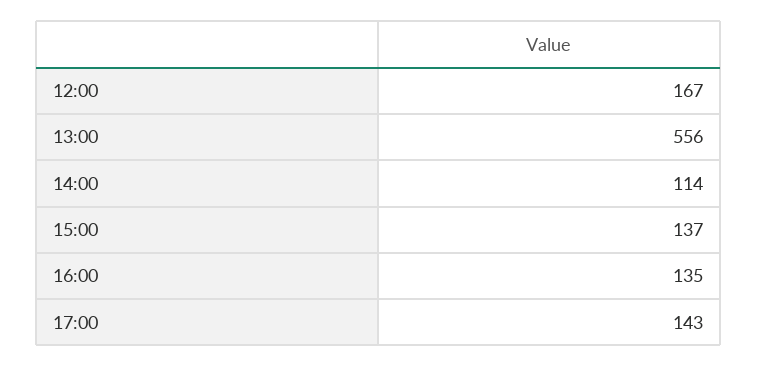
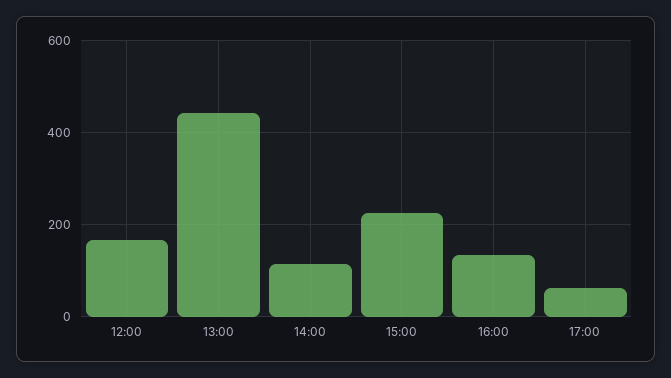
13:00: 556 -> 440
15:00: 137 -> 220
17:00: 143 -> 60

